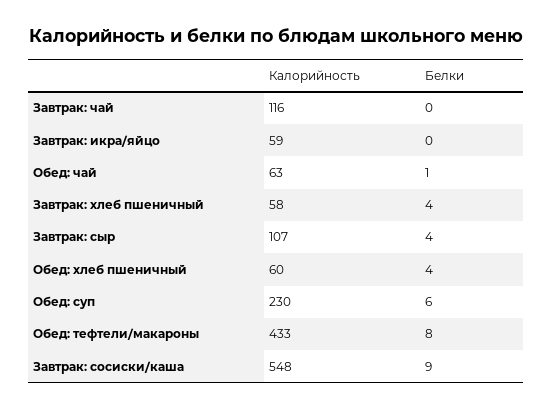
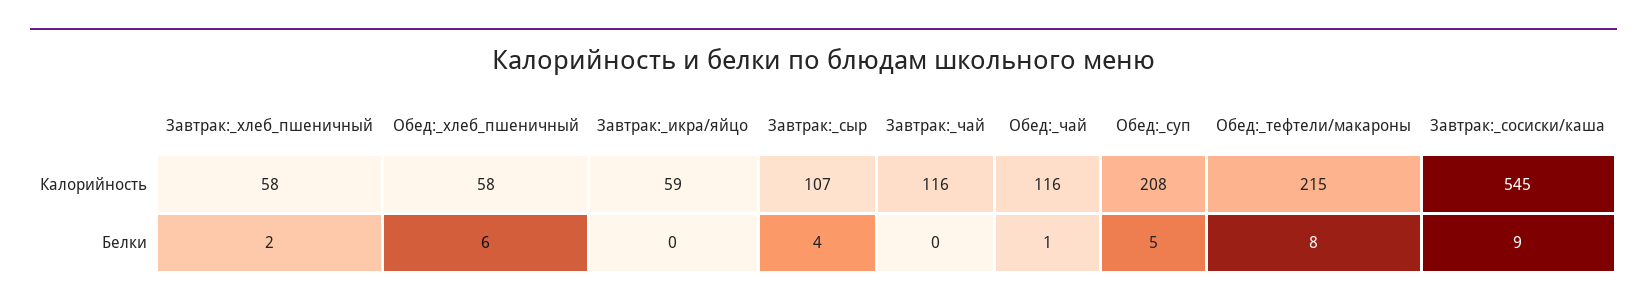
Калорийность, Обед: чай: 63 -> 116
Белки, Завтрак: хлеб пшеничный: 4 -> 2
Калорийность, Обед: хлеб пшеничный: 60 -> 58
Белки, Обед: хлеб пшеничный: 4 -> 6
Калорийность, Обед: суп: 230 -> 208
Белки, Обед: суп: 6 -> 5
Калорийность, Обед: тефтели/макароны: 433 -> 215
Калорийность, Завтрак: сосиски/каша: 548 -> 545

